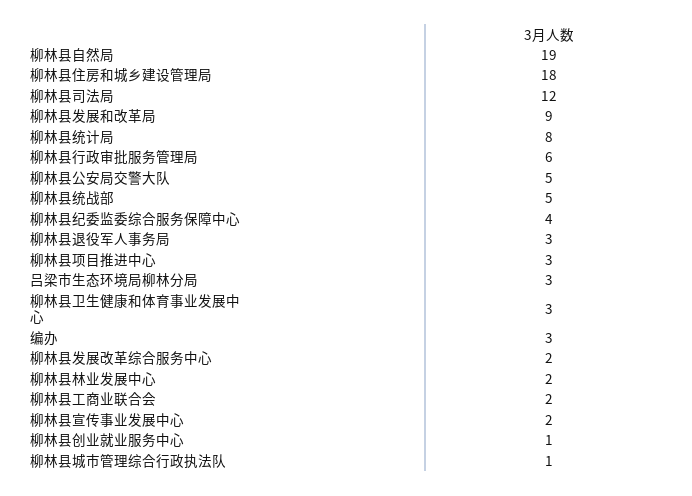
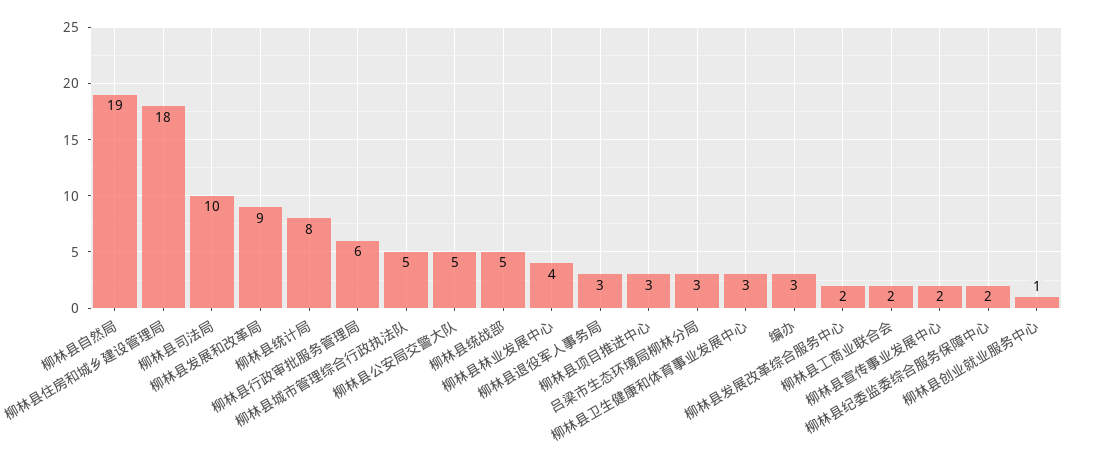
柳林县司法局: 12 -> 10
柳林县纪委监委综合服务保障中心: 4 -> 2
柳林县林业发展中心: 2 -> 4
柳林县城市管理综合行政执法队: 1 -> 5

